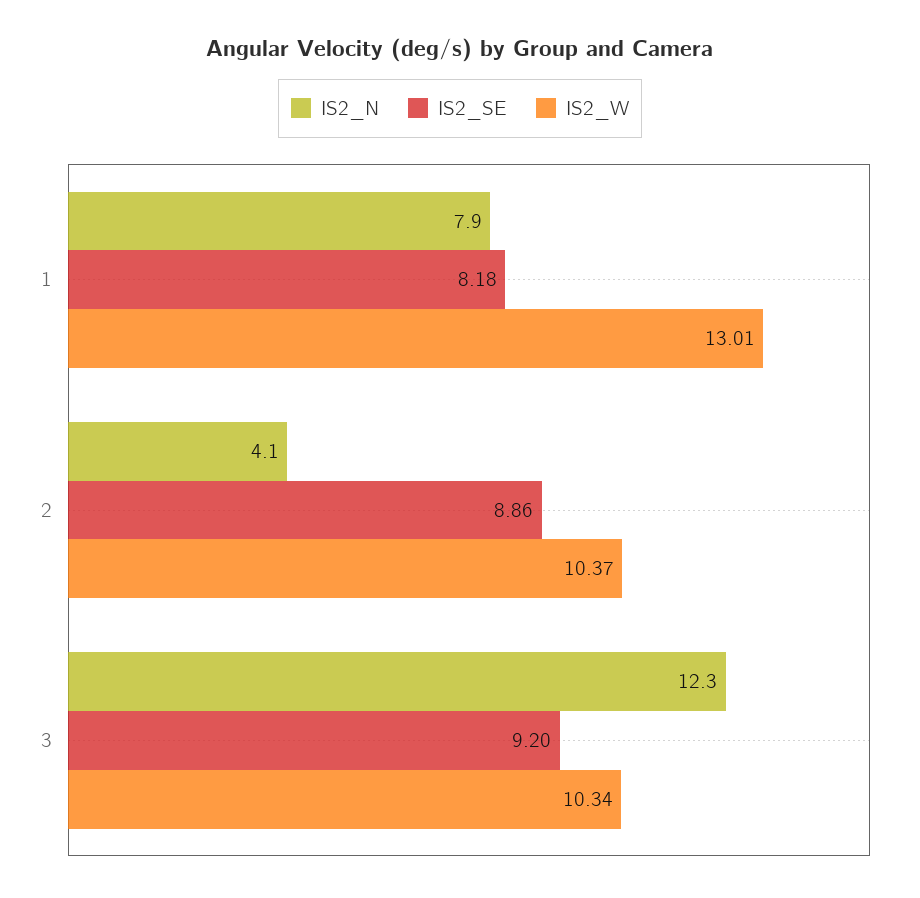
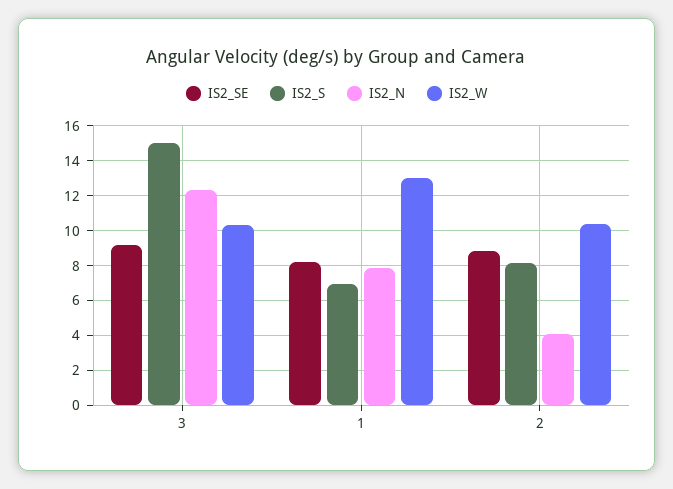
IS2_S, 3: none -> 15
IS2_S, 1: none -> 7
IS2_S, 2: none -> 8

